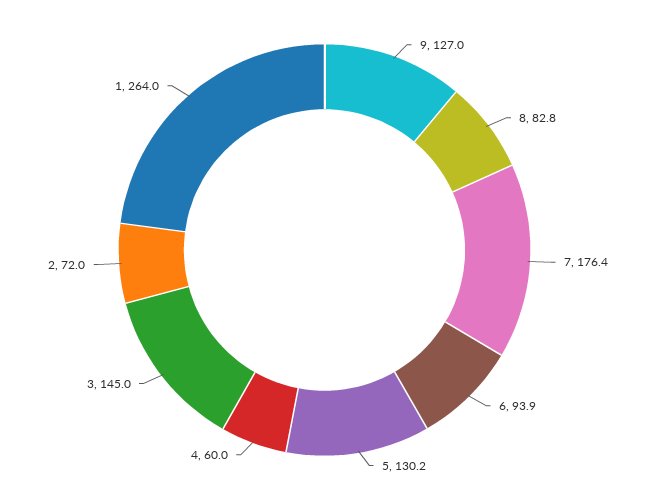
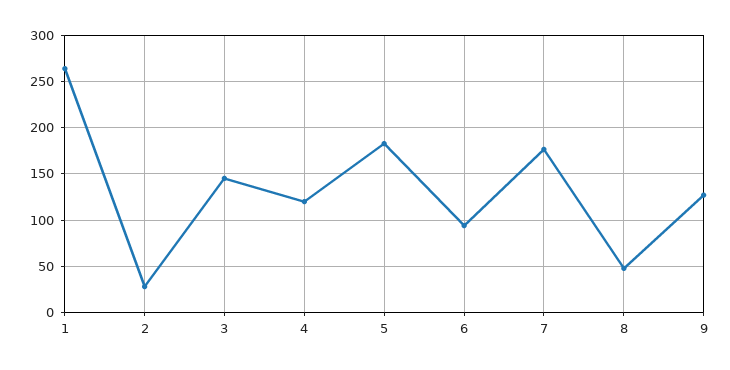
8: 82.8 -> 50
5: 130.2 -> 180
4: 60 -> 120
2: 72 -> 30

